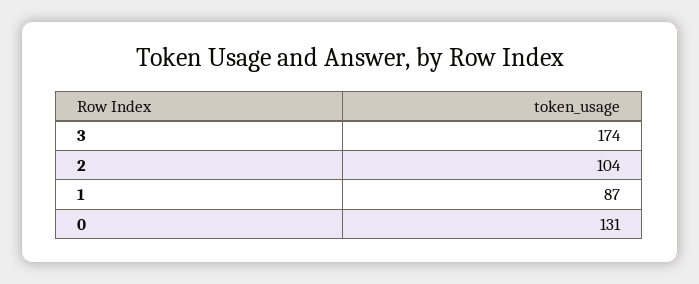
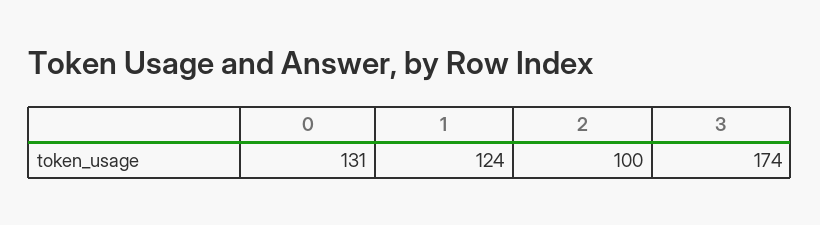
2: 104 -> 100
1: 87 -> 124

